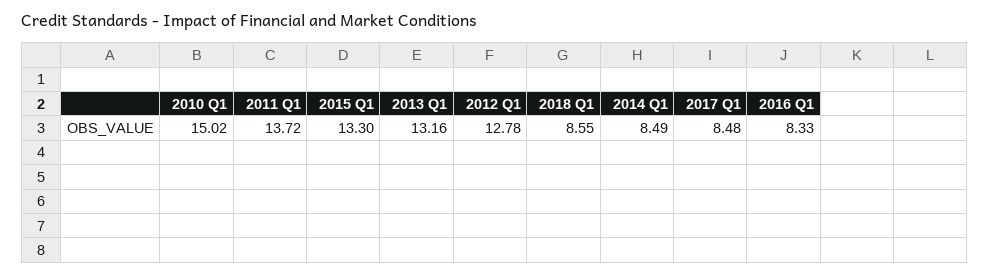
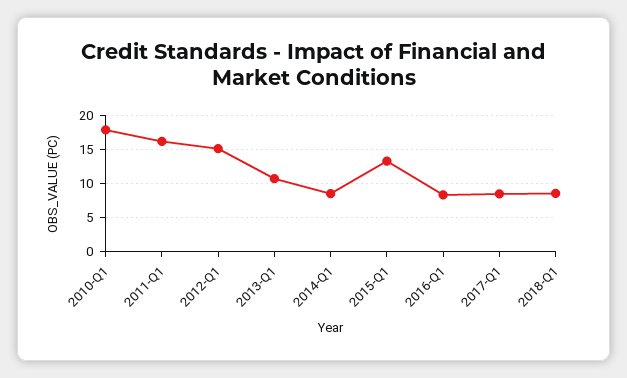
2010 Q1: 15.02 -> 18
2011 Q1: 13.72 -> 16
2013 Q1: 13.16 -> 11
2012 Q1: 12.78 -> 15

